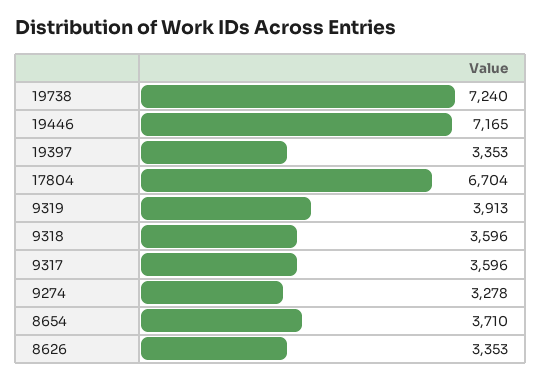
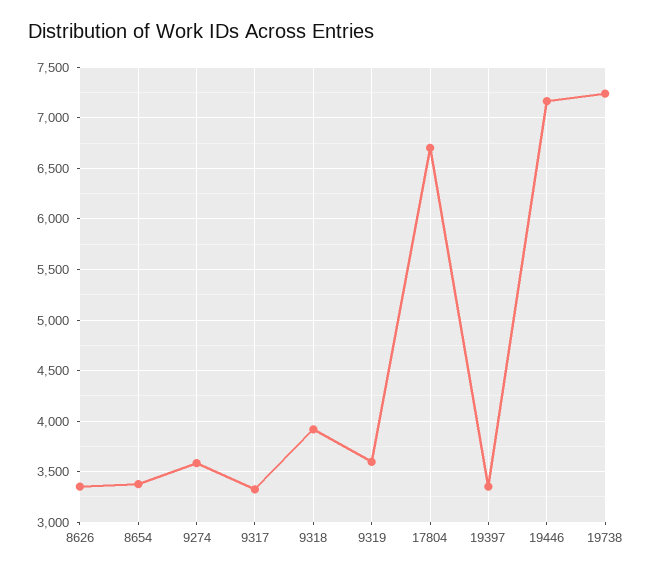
9319: 3913 -> 3600
9318: 3596 -> 3900
9317: 3596 -> 3300
9274: 3278 -> 3600
8654: 3710 -> 3400

